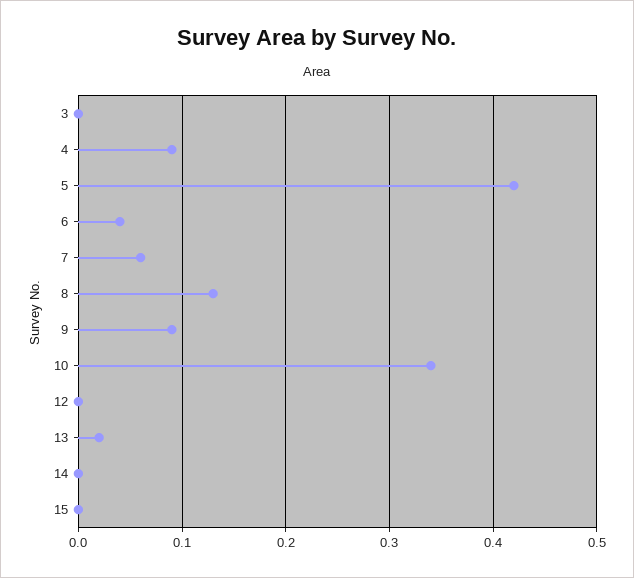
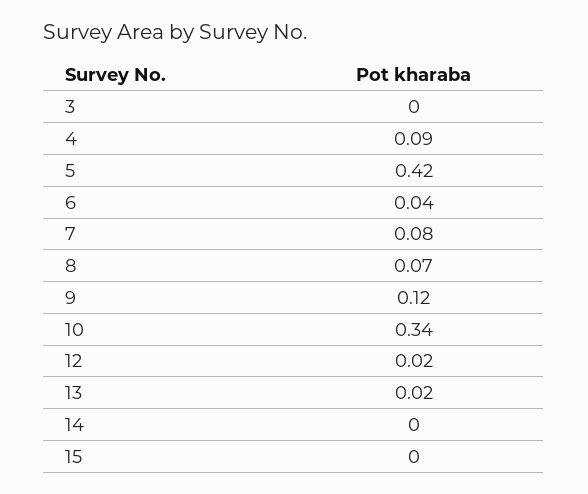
7: 0.06 -> 0.08
8: 0.13 -> 0.07
9: 0.09 -> 0.12
12: 0 -> 0.02

